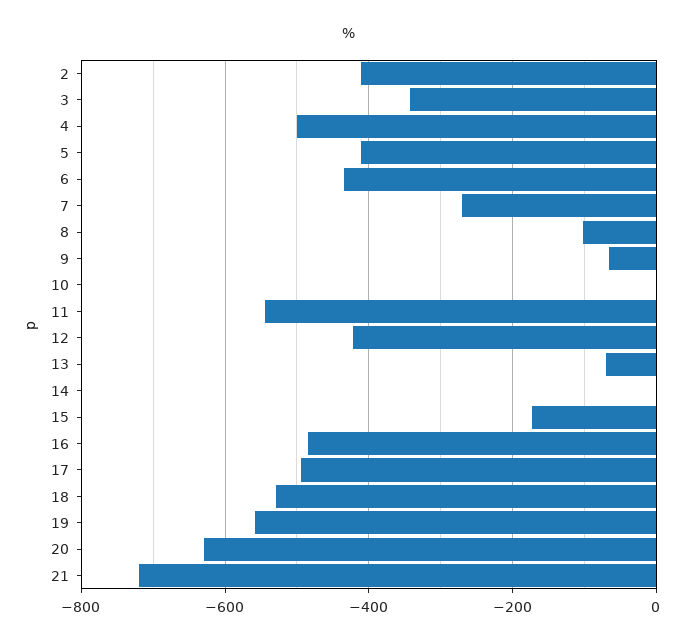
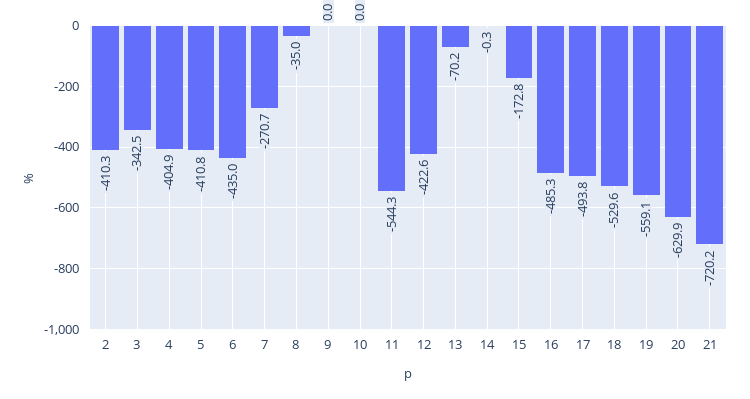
4: -500 -> -404.9
8: -100 -> -35
9: -60 -> 0

